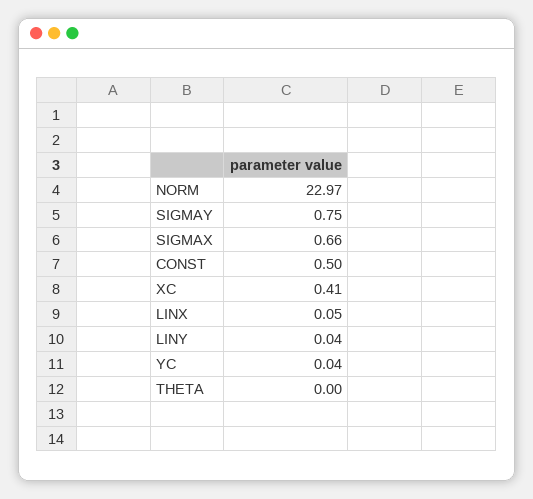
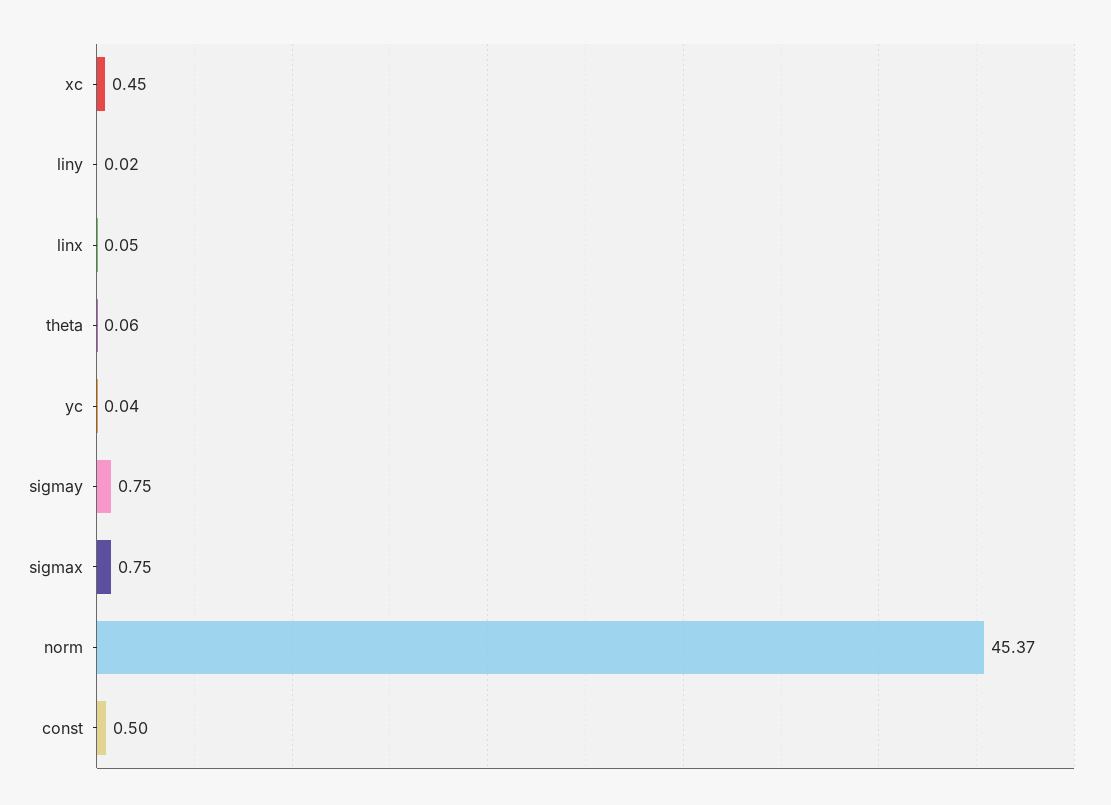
NORM: 22.97 -> 45.37
SIGMAX: 0.66 -> 0.75
XC: 0.41 -> 0.45
LINY: 0.04 -> 0.02
THETA: 0 -> 0.06

